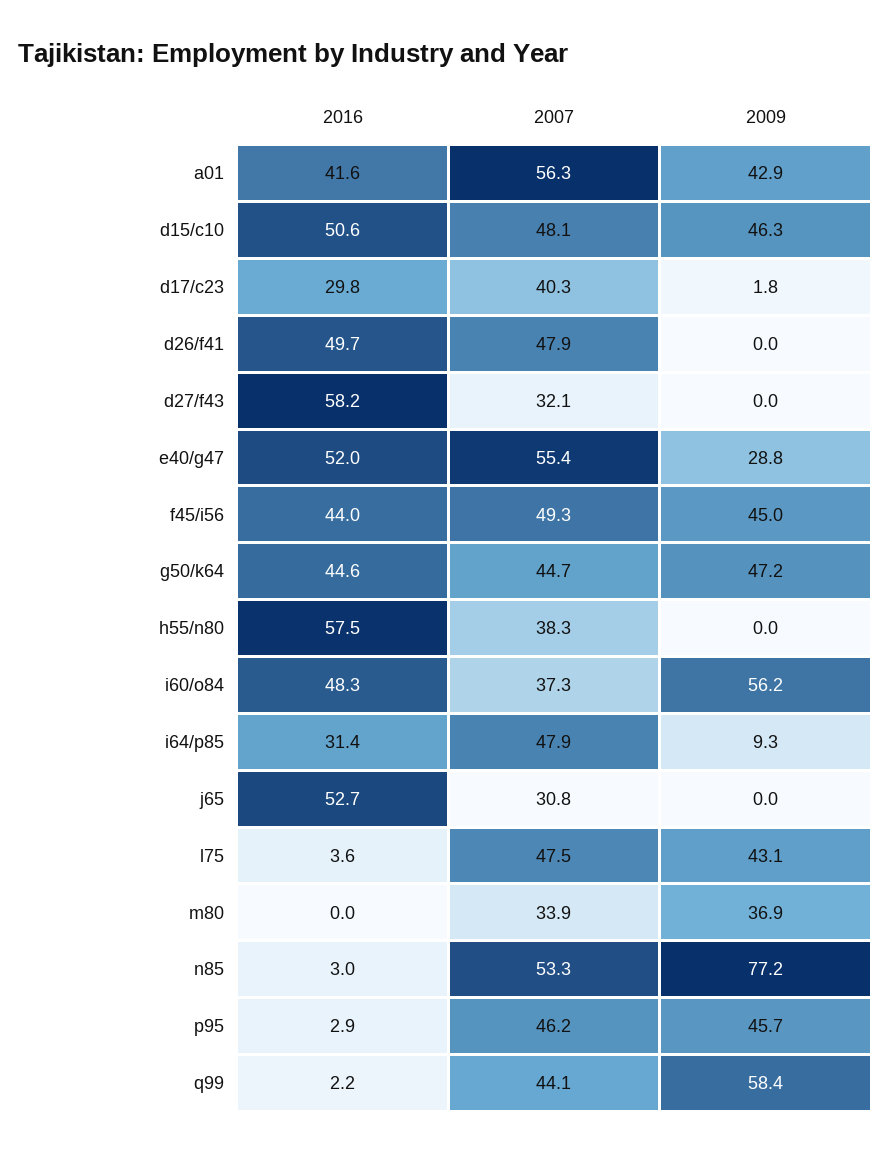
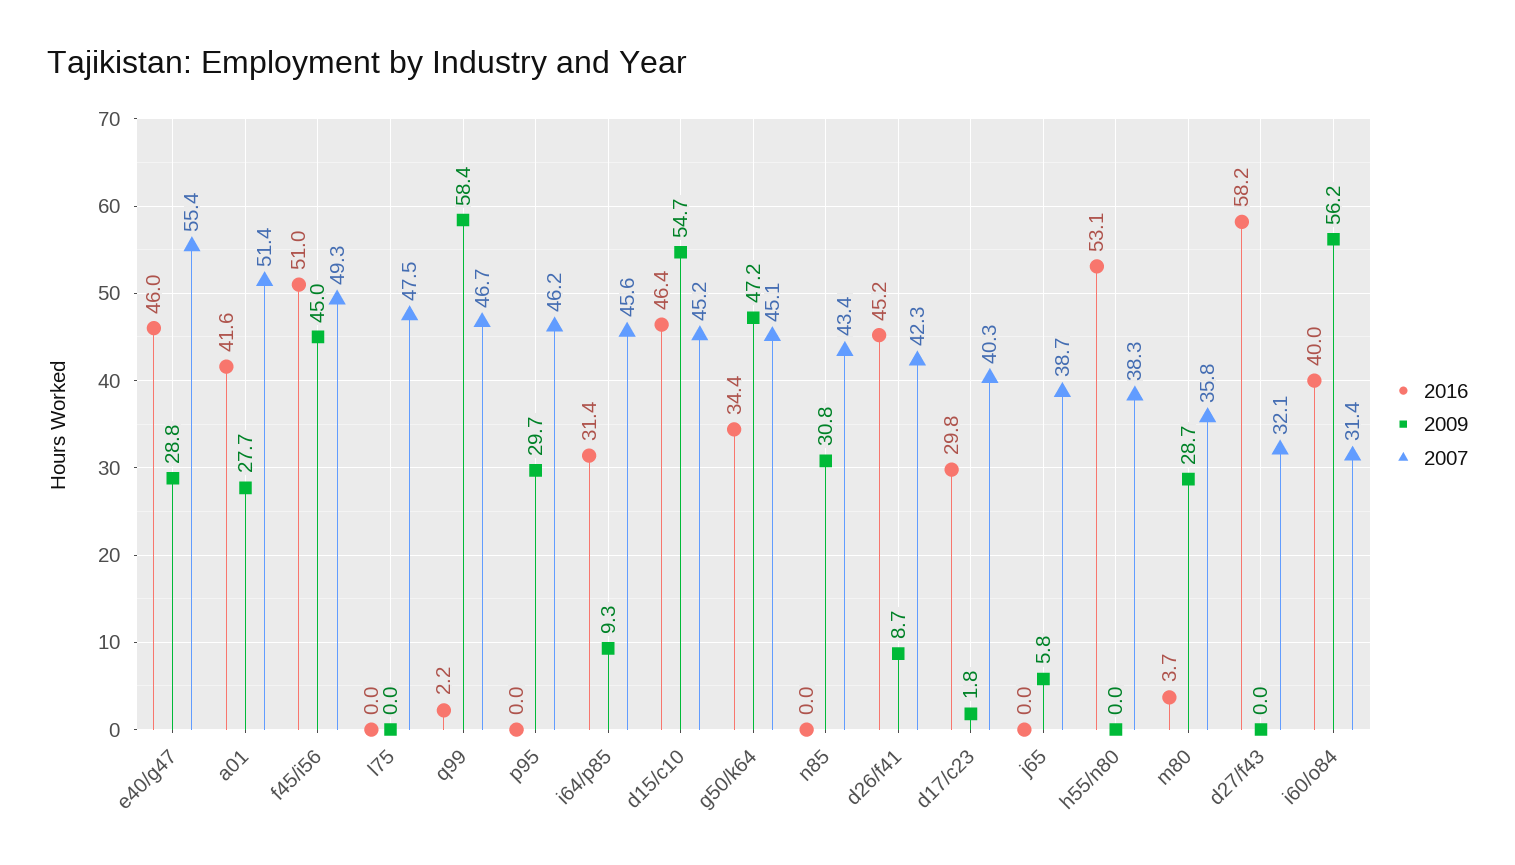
2007, a01: 56.3 -> 51.4
2009, a01: 42.9 -> 27.7
2016, d15/c10: 50.6 -> 46.4
2007, d15/c10: 48.1 -> 45.2
2009, d15/c10: 46.3 -> 54.7
2016, d26/f41: 49.7 -> 45.2
2007, d26/f41: 47.9 -> 42.3
2009, d26/f41: 0 -> 8.7
2016, e40/g47: 52 -> 46
2016, f45/i56: 44 -> 51
2016, g50/k64: 44.6 -> 34.4
2007, g50/k64: 44.7 -> 45.1
2016, h55/n80: 57.5 -> 53.1
2016, i60/o84: 48.3 -> 40
2007, i60/o84: 37.3 -> 31.4
2007, i64/p85: 47.9 -> 45.6
2016, j65: 52.7 -> 0
2007, j65: 30.8 -> 38.7
2009, j65: 0 -> 5.8
2016, l75: 3.6 -> 0
2009, l75: 43.1 -> 0
2016, m80: 0 -> 3.7
2007, m80: 33.9 -> 35.8
2009, m80: 36.9 -> 28.7
2016, n85: 3 -> 0
2007, n85: 53.3 -> 43.4
2009, n85: 77.2 -> 30.8
2016, p95: 2.9 -> 0
2009, p95: 45.7 -> 29.7
2007, q99: 44.1 -> 46.7

